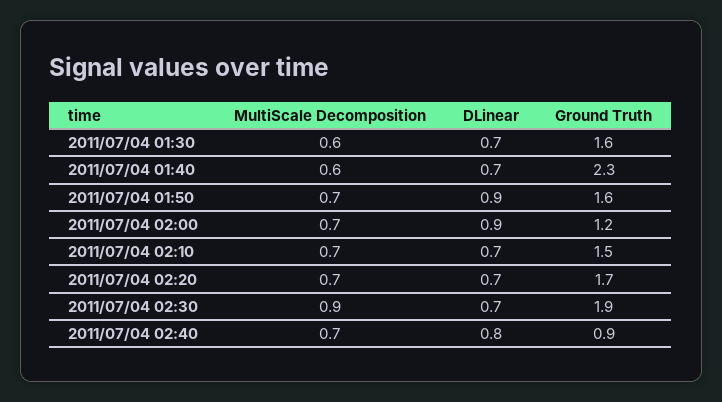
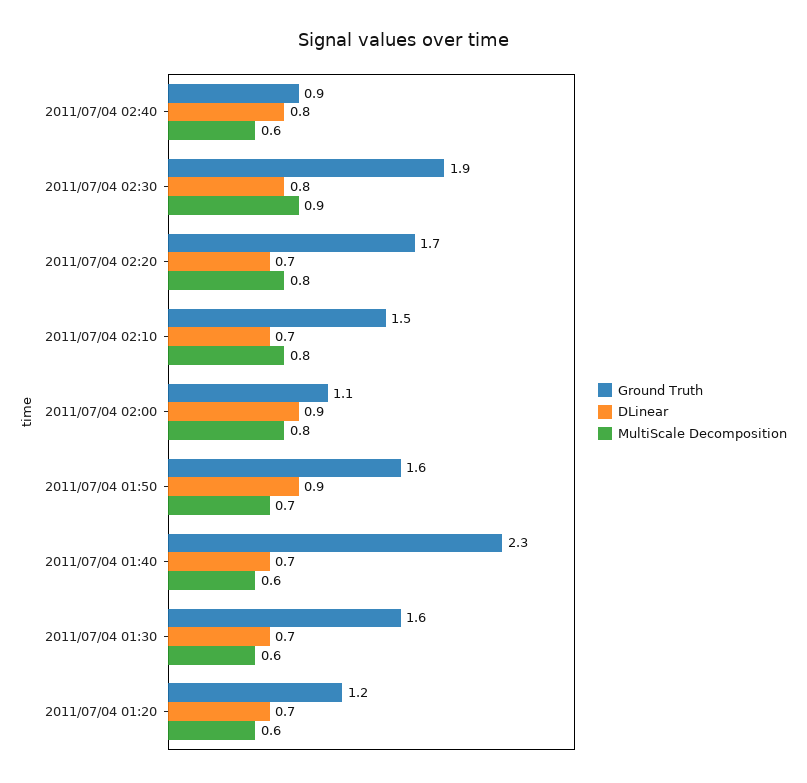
MultiScale Decomposition, 2011/07/04 02:00: 0.7 -> 0.8
Ground Truth, 2011/07/04 02:00: 1.2 -> 1.1
MultiScale Decomposition, 2011/07/04 02:10: 0.7 -> 0.8
MultiScale Decomposition, 2011/07/04 02:20: 0.7 -> 0.8
DLinear, 2011/07/04 02:30: 0.7 -> 0.8
MultiScale Decomposition, 2011/07/04 02:40: 0.7 -> 0.6
Ground Truth, 2011/07/04 01:20: none -> 1.2
DLinear, 2011/07/04 01:20: none -> 0.7
MultiScale Decomposition, 2011/07/04 01:20: none -> 0.6

